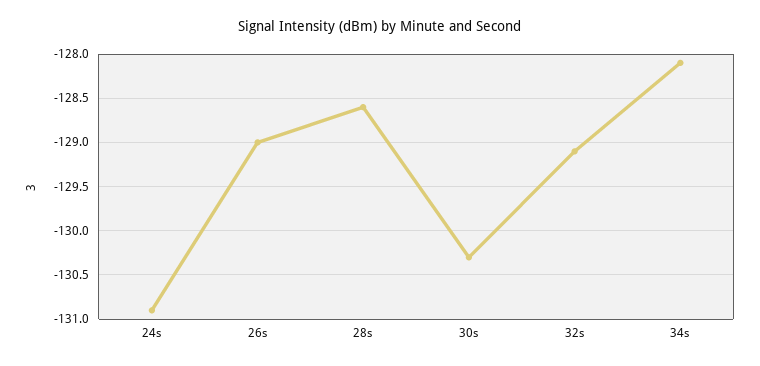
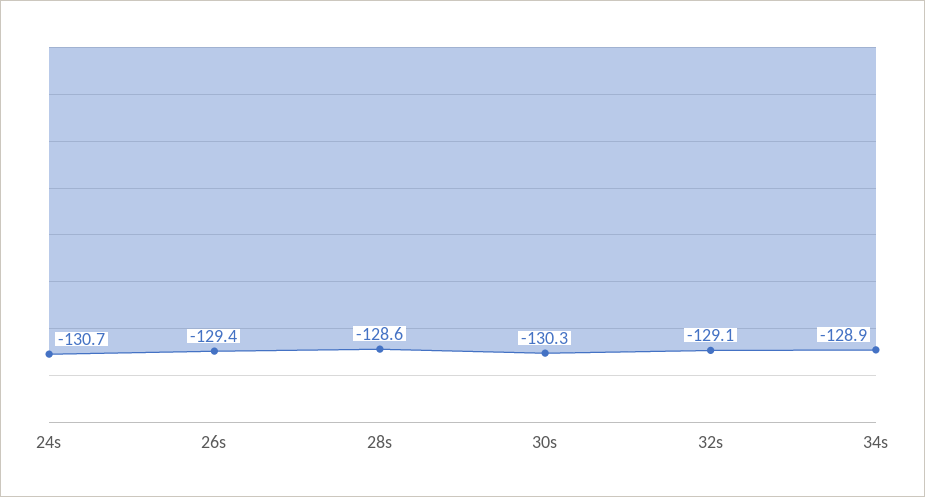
24s: -130.9 -> -130.7
26s: -129 -> -129.4
34s: -128.1 -> -128.9

